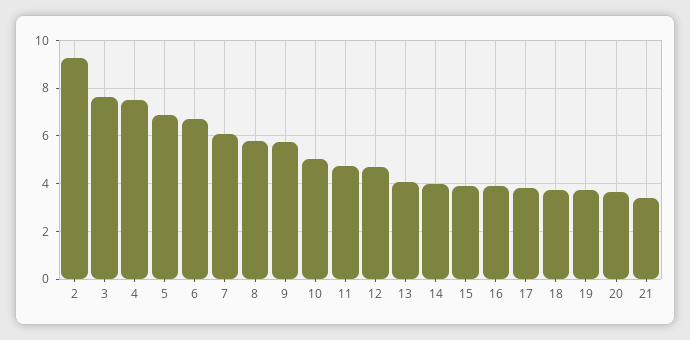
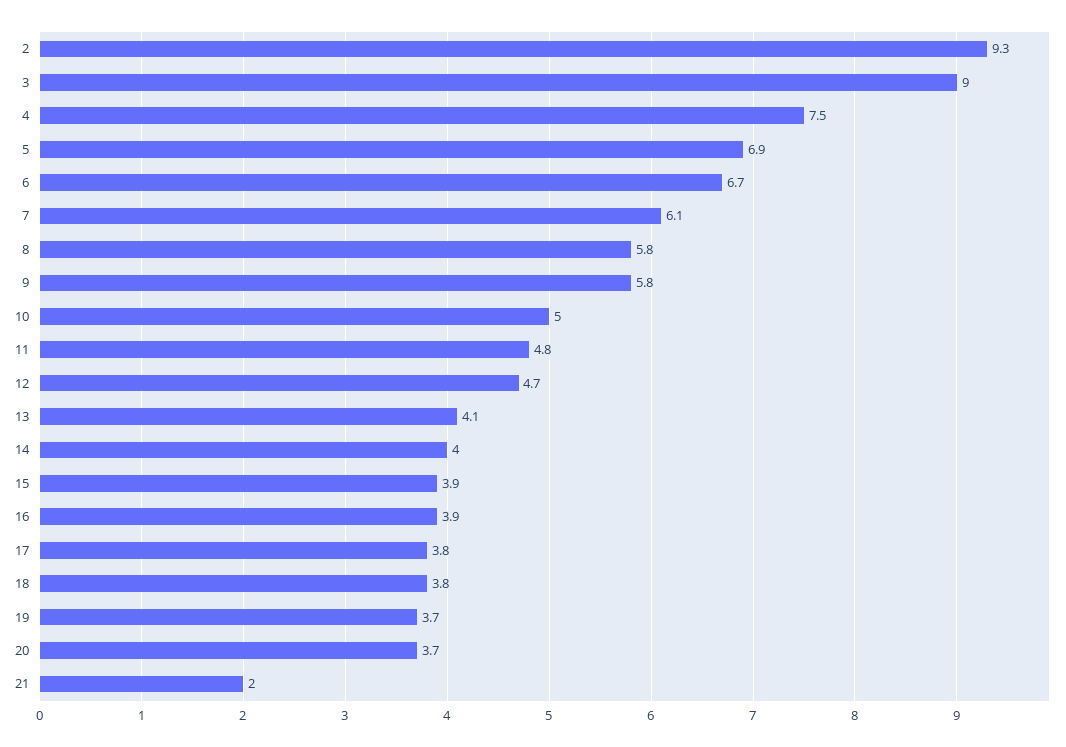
3: 7.5 -> 9
21: 3.5 -> 2

